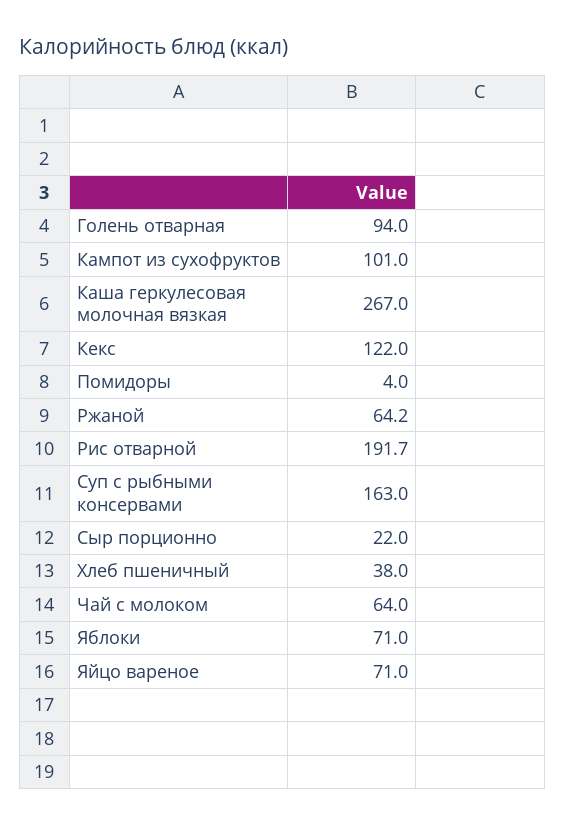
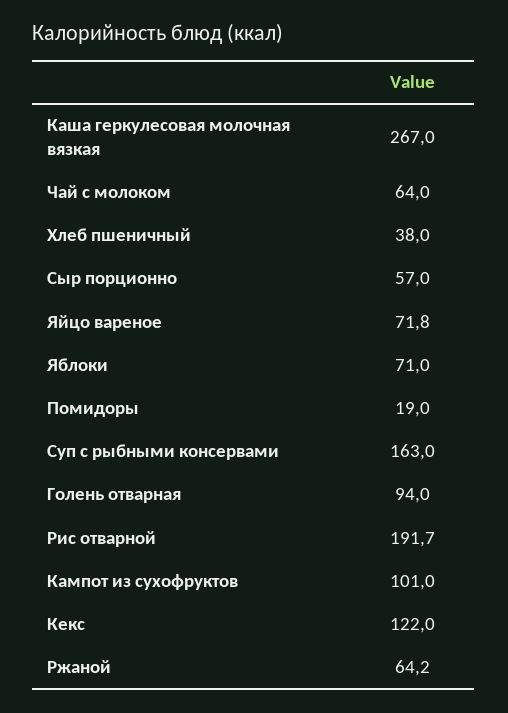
Помидоры: 4 -> 19
Сыр порционно: 22 -> 57
Яйцо вареное: 71 -> 71.8

